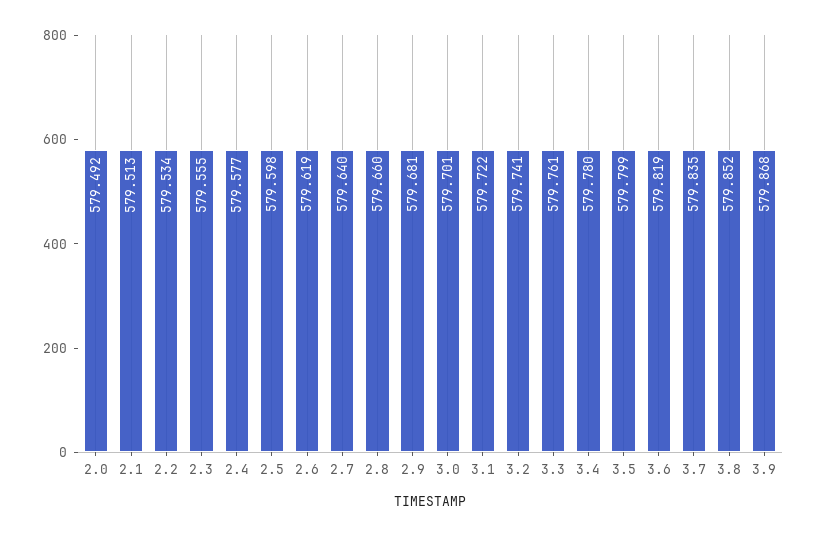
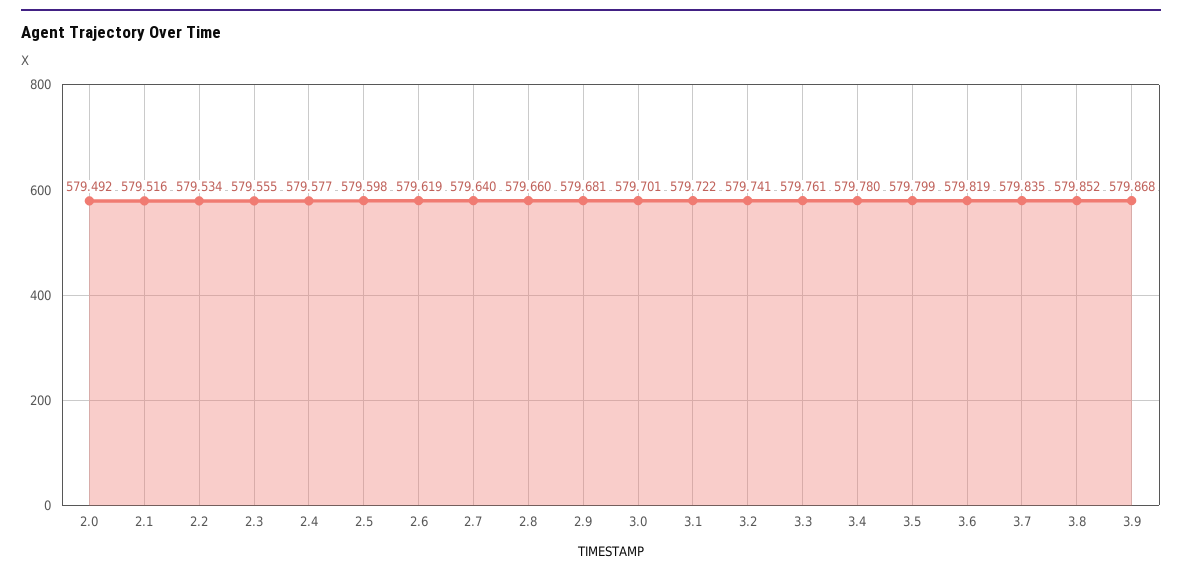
2.1: 579.513 -> 579.516

